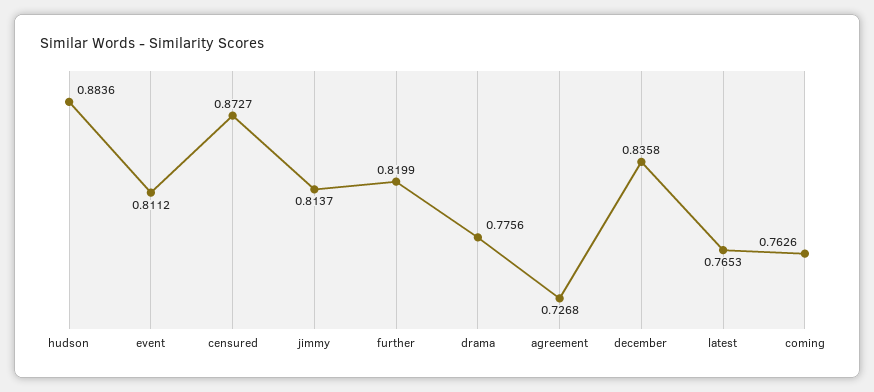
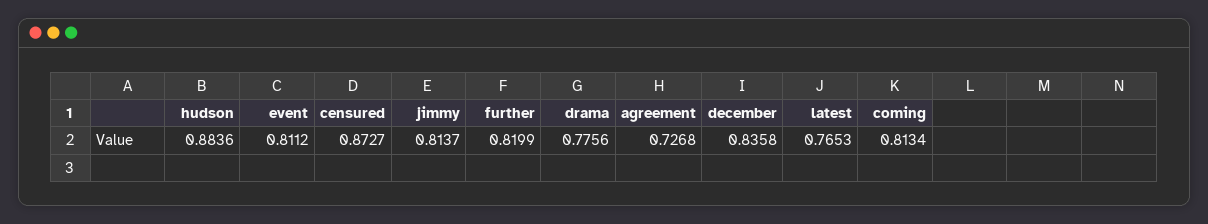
coming: 0.7626 -> 0.8134

